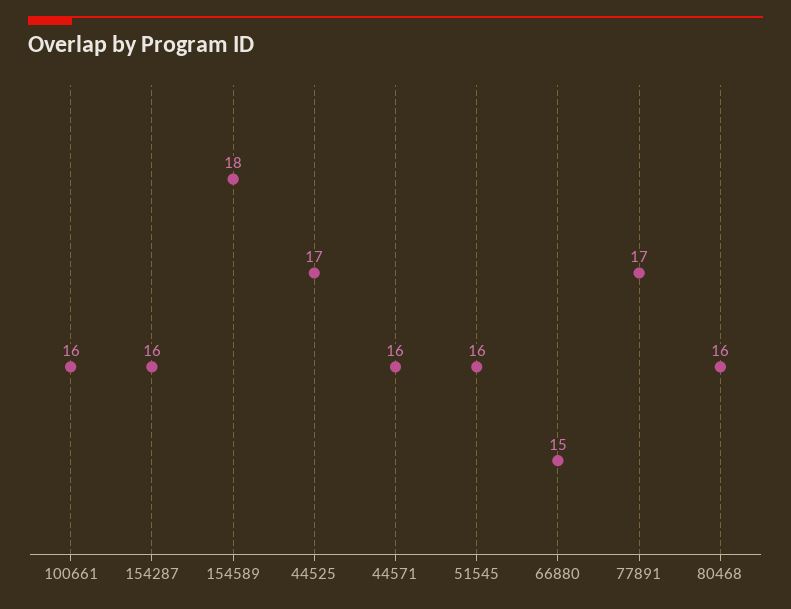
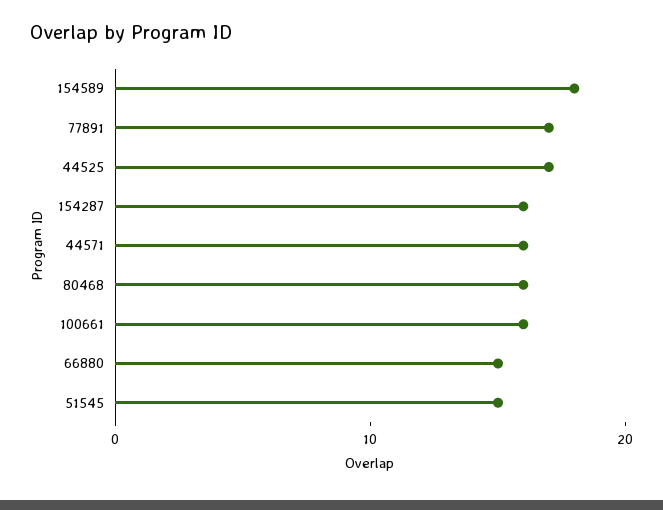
51545: 16 -> 15

